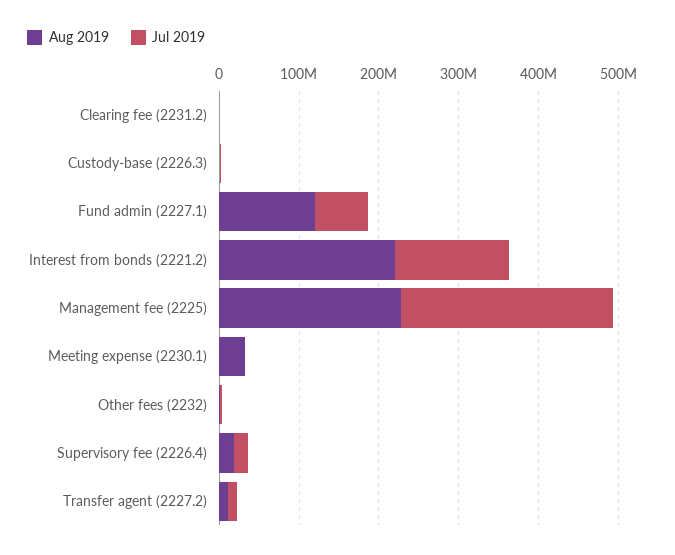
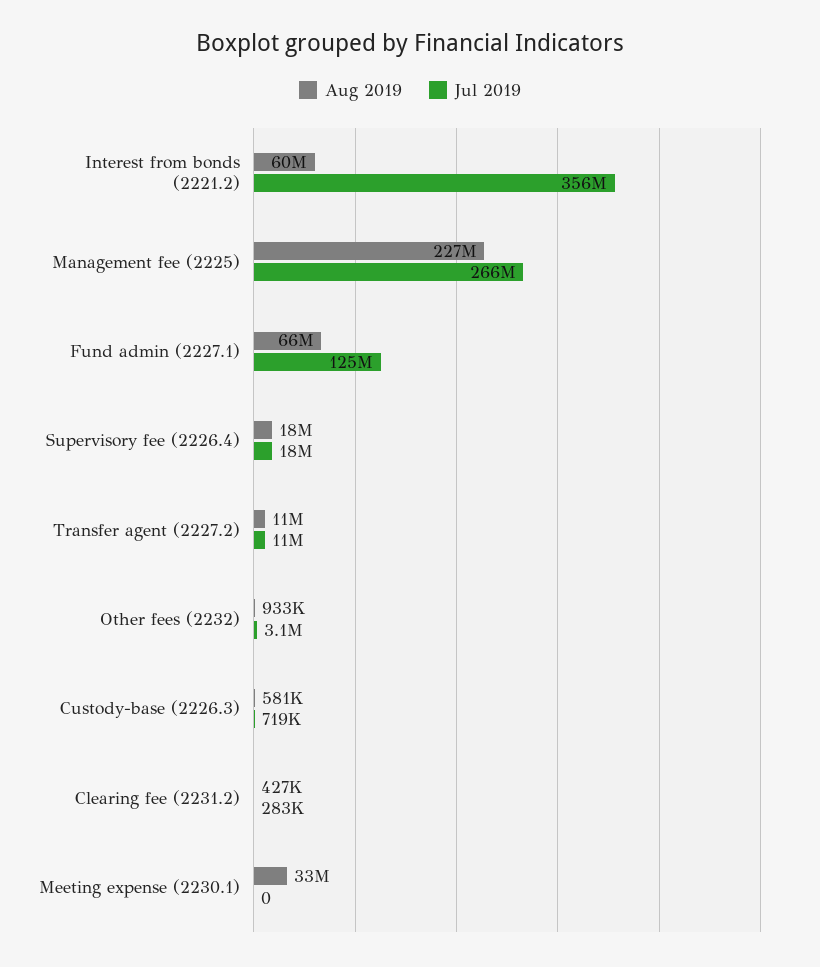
Aug 2019, Fund admin (2227.1): 120000000 -> 66000000
Jul 2019, Fund admin (2227.1): 60000000 -> 125000000
Aug 2019, Interest from bonds (2221.2): 220000000 -> 60000000
Jul 2019, Interest from bonds (2221.2): 140000000 -> 356000000

